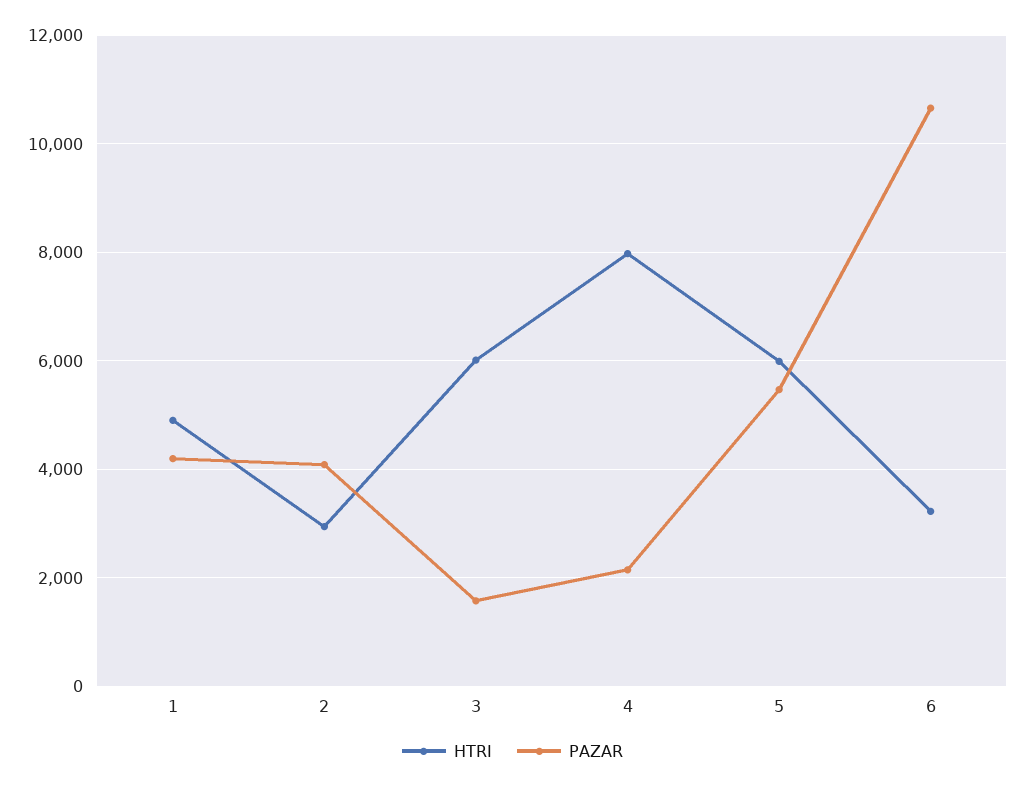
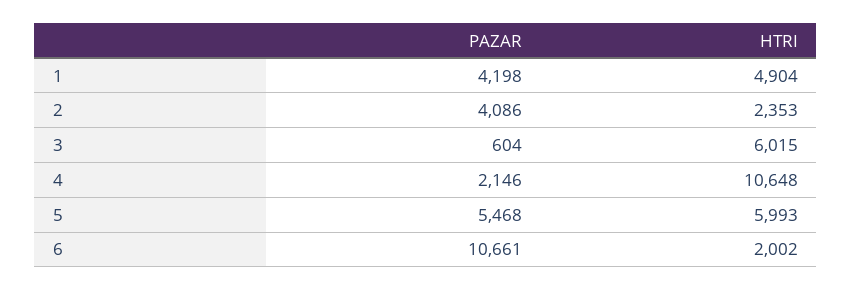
HTRI, 2: 3000 -> 2353
PAZAR, 3: 1600 -> 604
HTRI, 4: 8000 -> 10648
HTRI, 6: 3200 -> 2002

